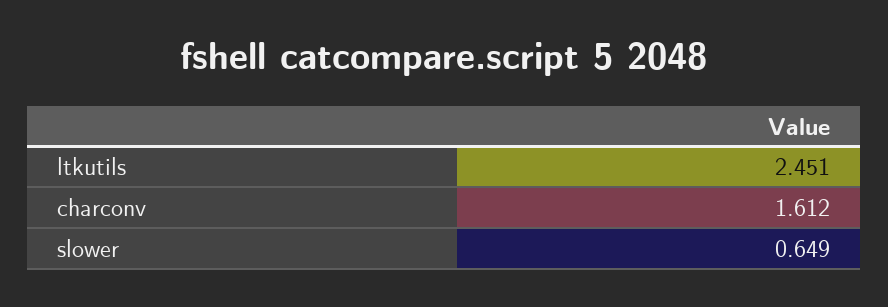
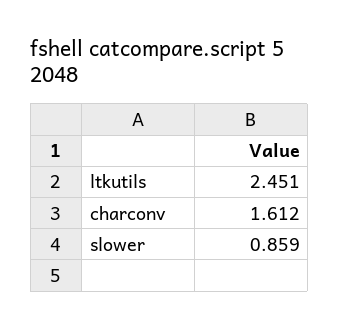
slower: 0.649 -> 0.859

